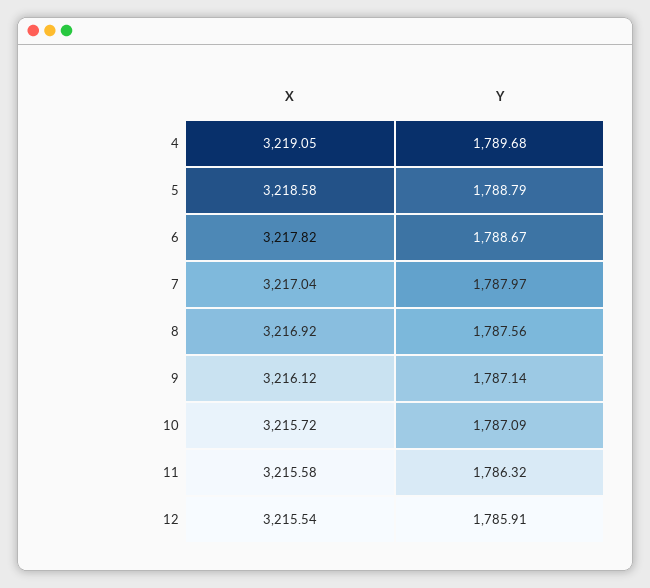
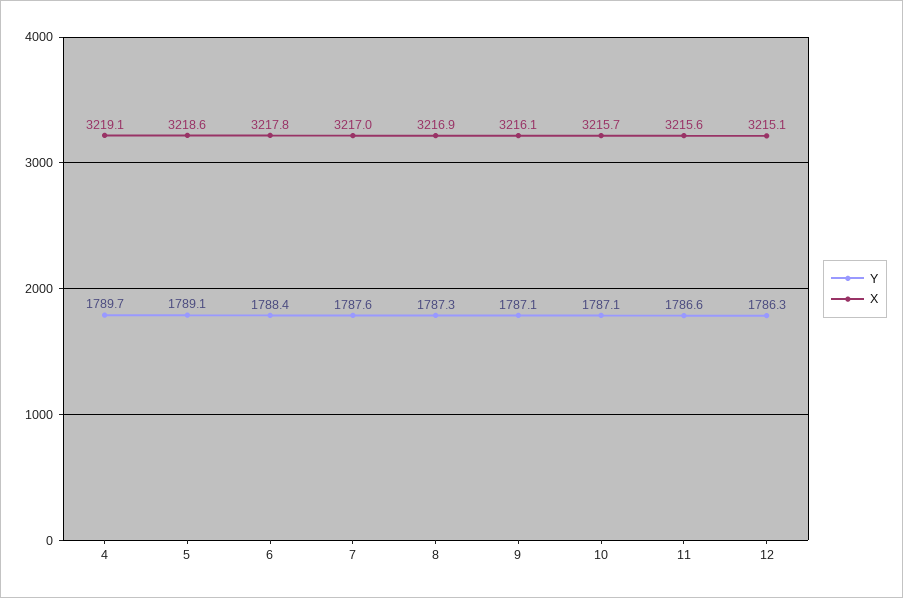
Y, 5: 1788.79 -> 1789.1
Y, 6: 1788.67 -> 1788.4
Y, 7: 1787.97 -> 1787.6
Y, 8: 1787.56 -> 1787.3
Y, 11: 1786.32 -> 1786.6
X, 12: 3215.54 -> 3215.1
Y, 12: 1785.91 -> 1786.3

